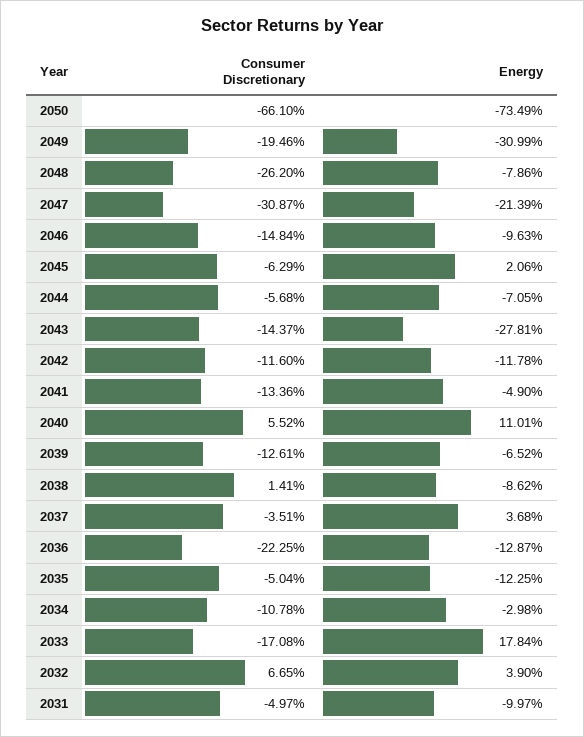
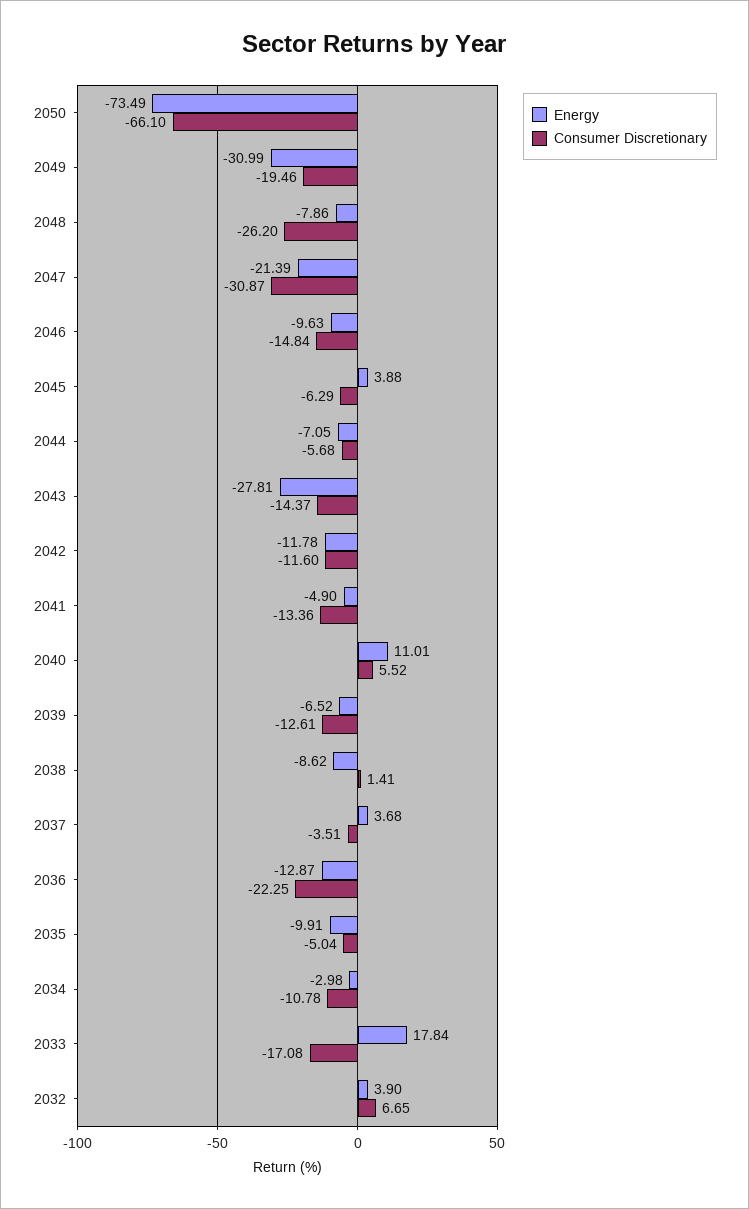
Energy, 2045: 2.06 -> 3.88
Energy, 2035: -12.25 -> -9.91
Consumer Discretionary, 2031: -4.97 -> none
Energy, 2031: -9.97 -> none

